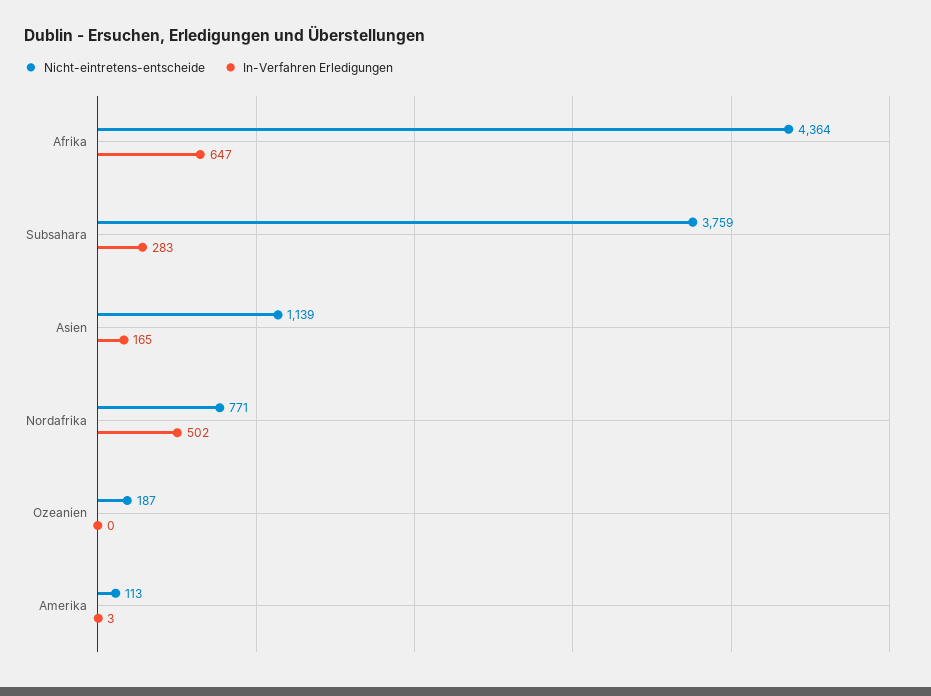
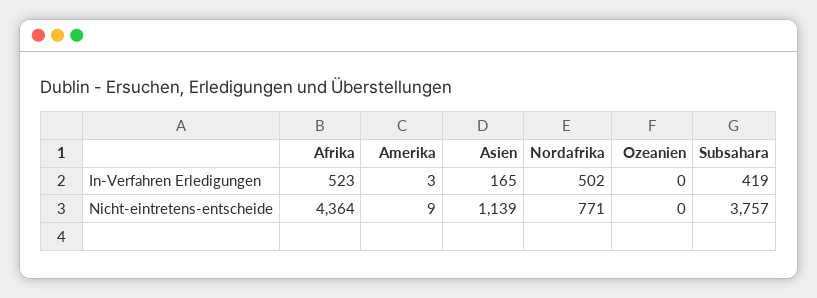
In-Verfahren Erledigungen, Afrika: 647 -> 523
Nicht-eintretens-entscheide, Subsahara: 3759 -> 3757
In-Verfahren Erledigungen, Subsahara: 283 -> 419
Nicht-eintretens-entscheide, Ozeanien: 187 -> 0
Nicht-eintretens-entscheide, Amerika: 113 -> 9

